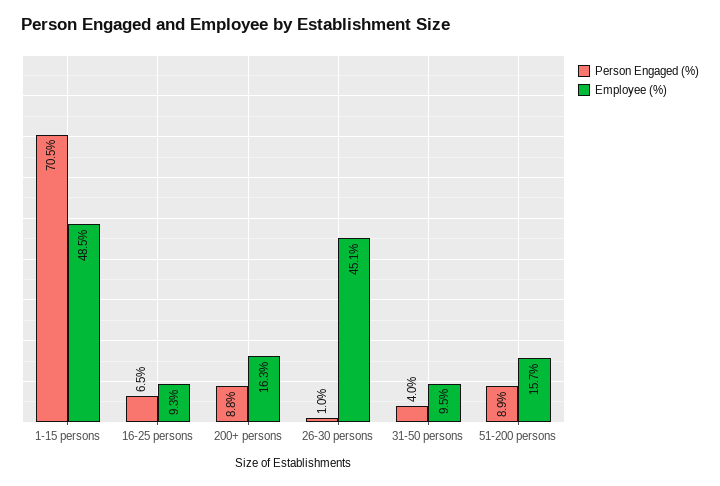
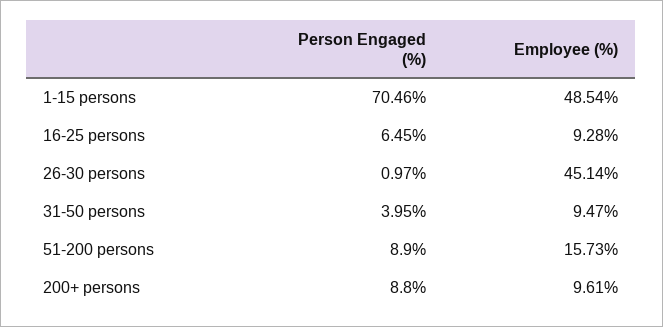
Employee (%), 200+ persons: 16.3 -> 9.61

